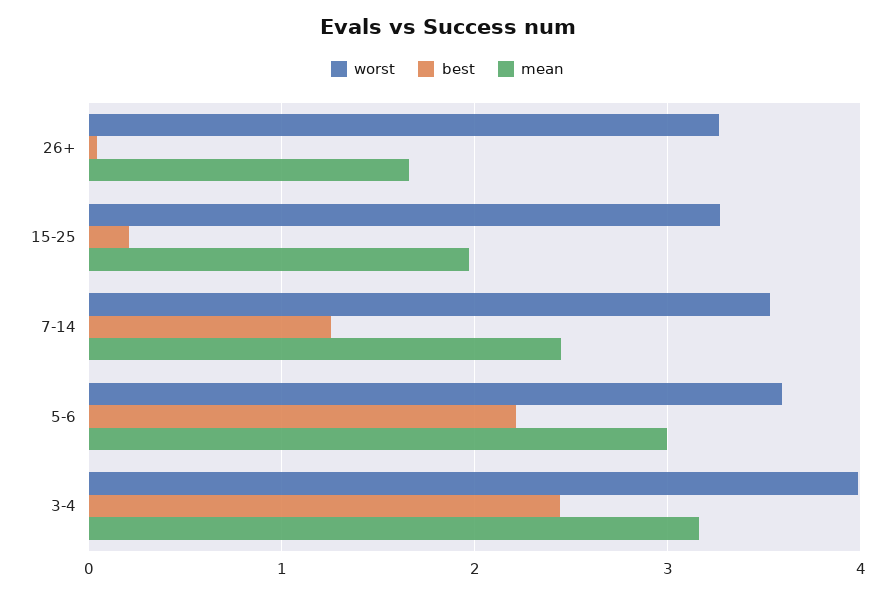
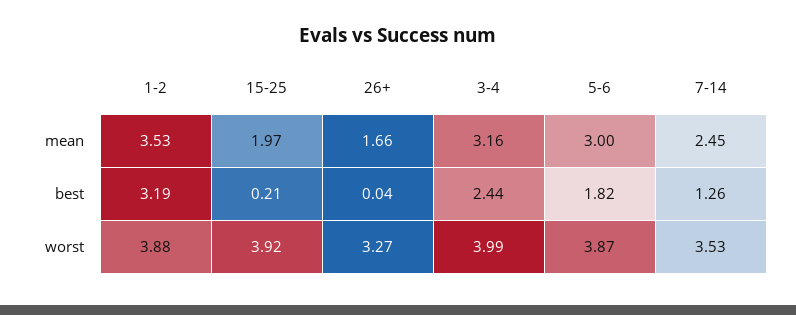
worst, 15-25: 3.3 -> 3.92
worst, 5-6: 3.6 -> 3.87
best, 5-6: 2.2 -> 1.82
mean, 1-2: none -> 3.53
best, 1-2: none -> 3.19
worst, 1-2: none -> 3.88

